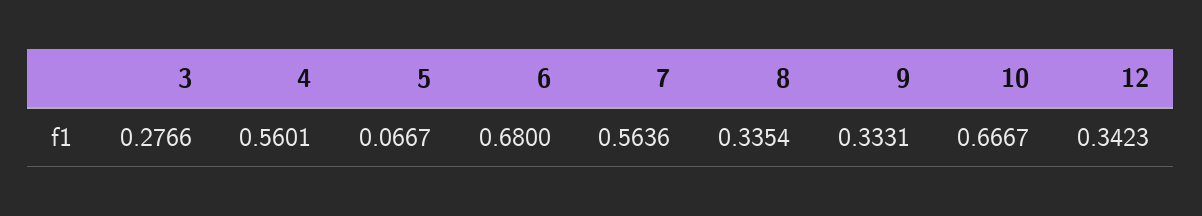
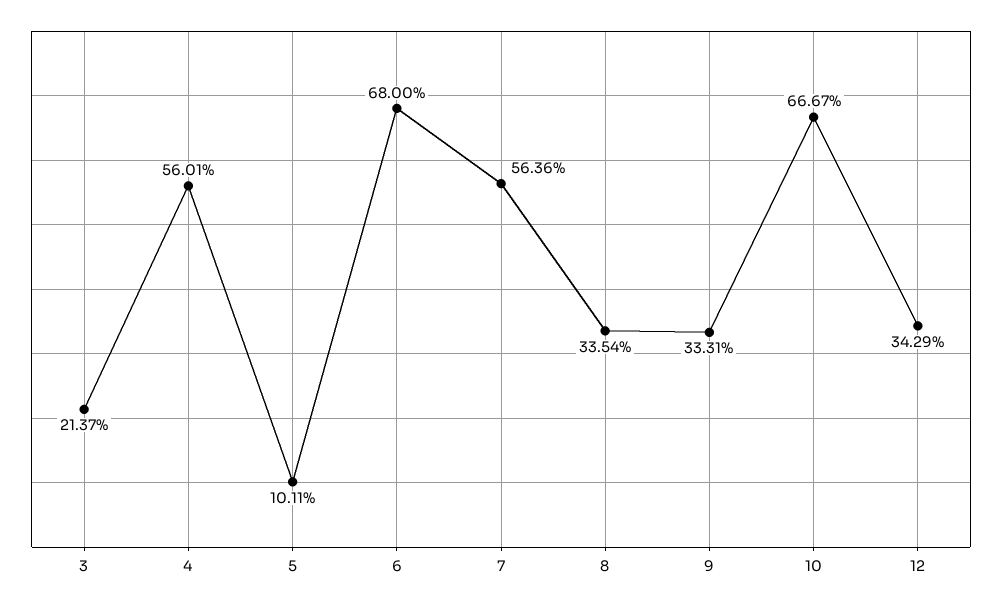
3: 0.2766 -> 0.2137
5: 0.0667 -> 0.1011
12: 0.3423 -> 0.3429

